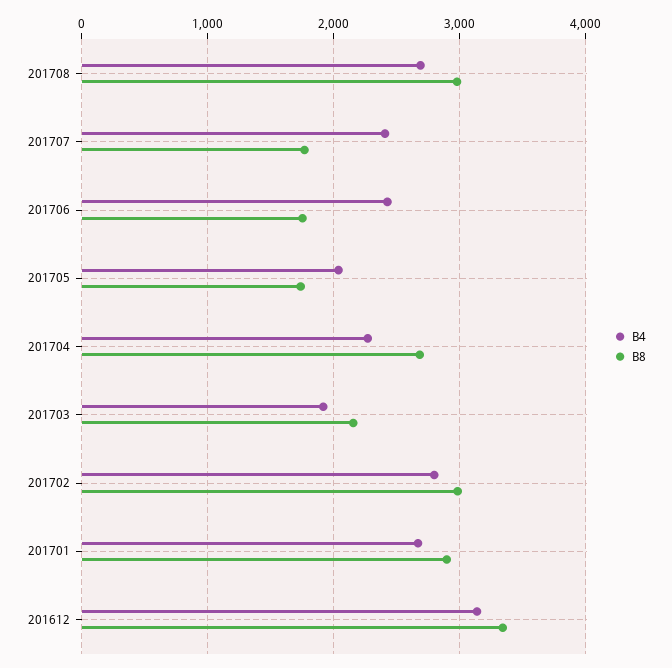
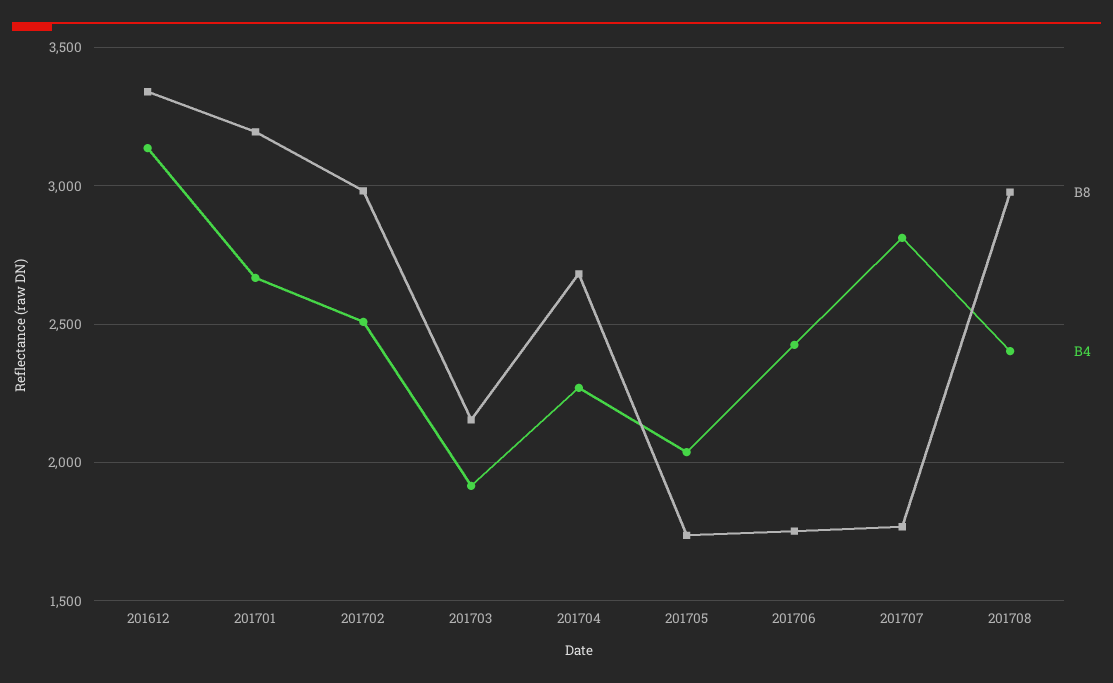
B4, 201708: 2700 -> 2400
B4, 201707: 2400 -> 2800
B4, 201702: 2800 -> 2500
B8, 201701: 2900 -> 3200

